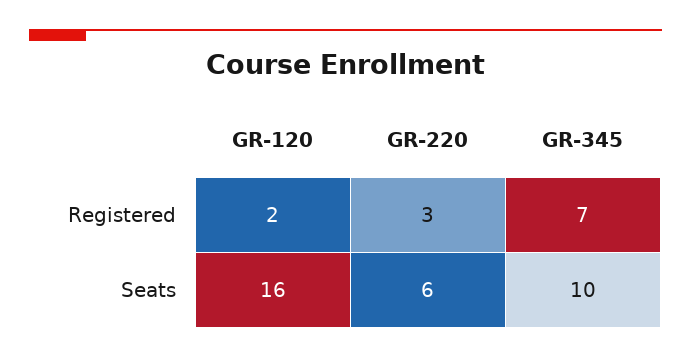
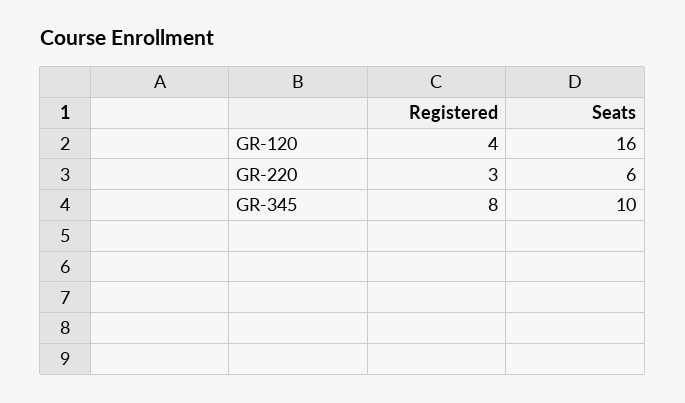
GR-120, Registered: 2 -> 4
GR-345, Registered: 7 -> 8

